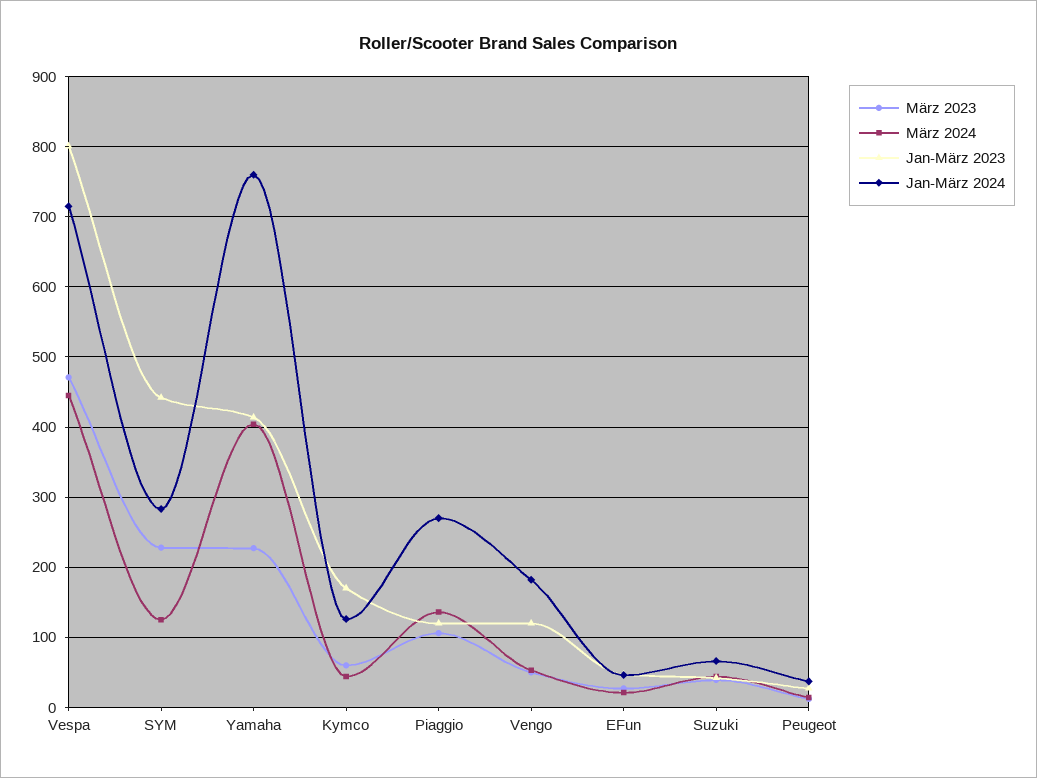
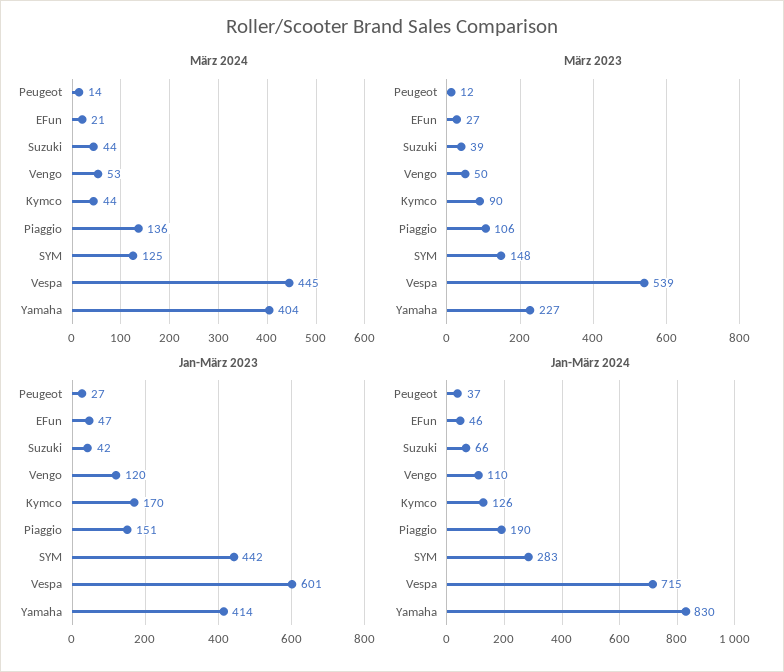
März 2023, Vespa: 470 -> 539
Jan-März 2023, Vespa: 800 -> 601
März 2023, SYM: 230 -> 148
Jan-März 2024, Yamaha: 760 -> 830
März 2023, Kymco: 60 -> 90
Jan-März 2023, Piaggio: 120 -> 151
Jan-März 2024, Piaggio: 270 -> 190
Jan-März 2024, Vengo: 180 -> 110

